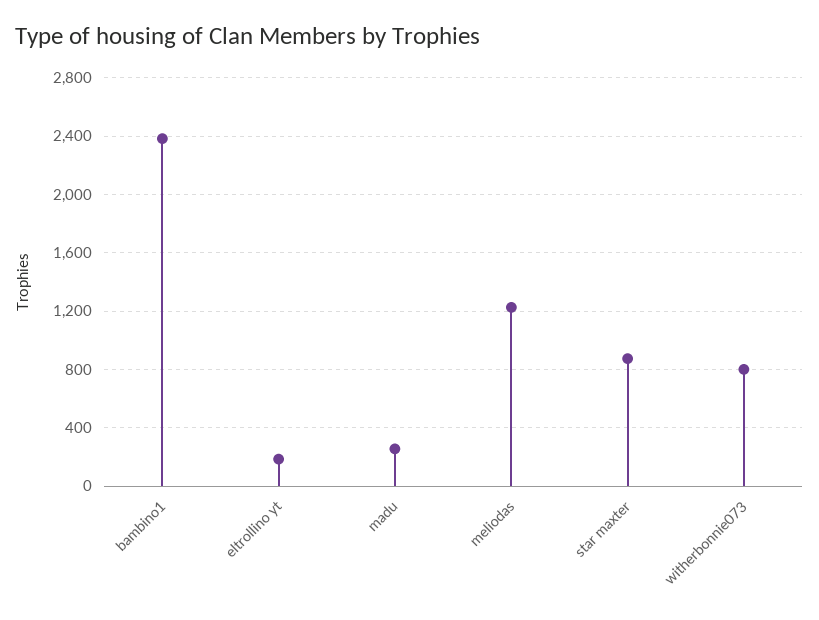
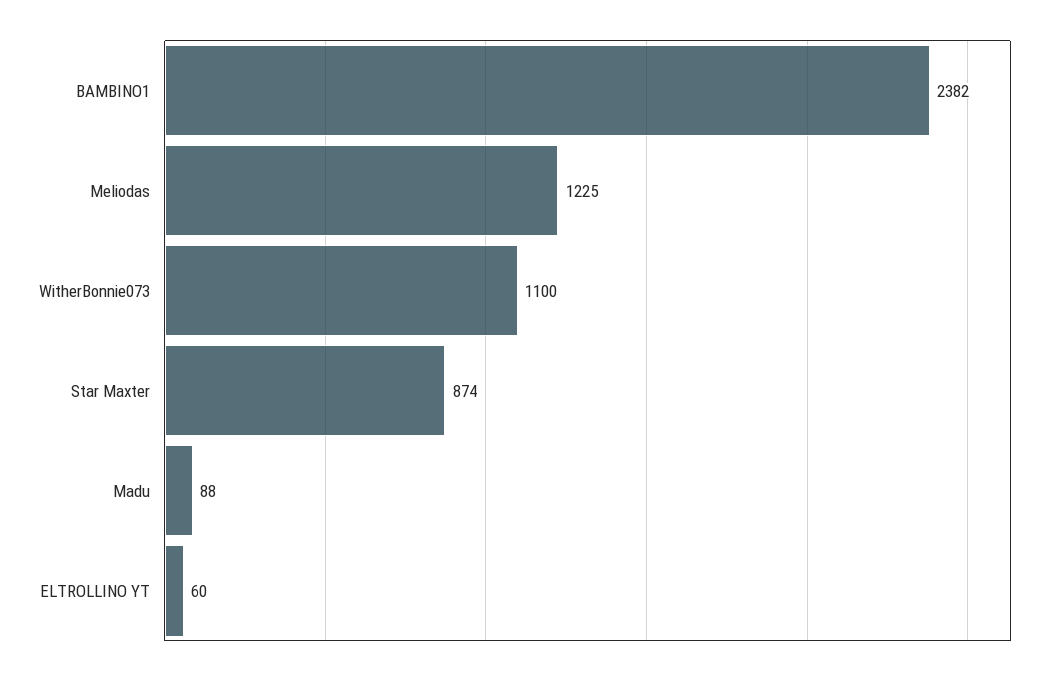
eltrollino yt: 200 -> 60
madu: 250 -> 88
witherbonnie073: 800 -> 1100

